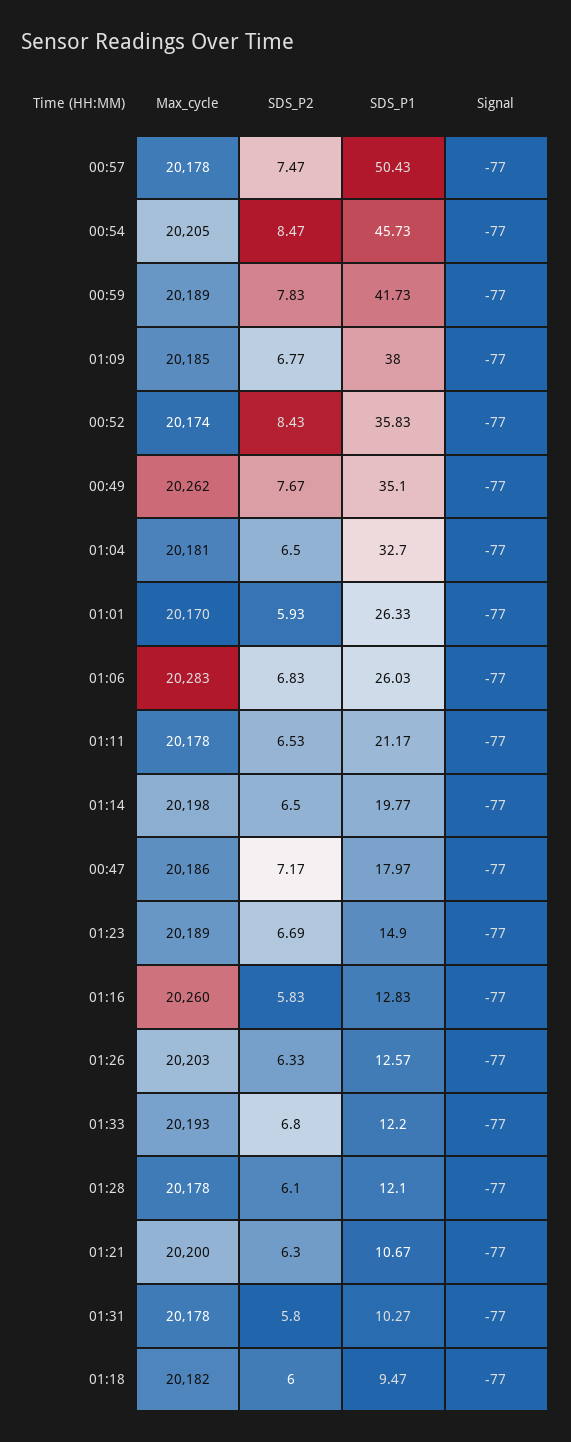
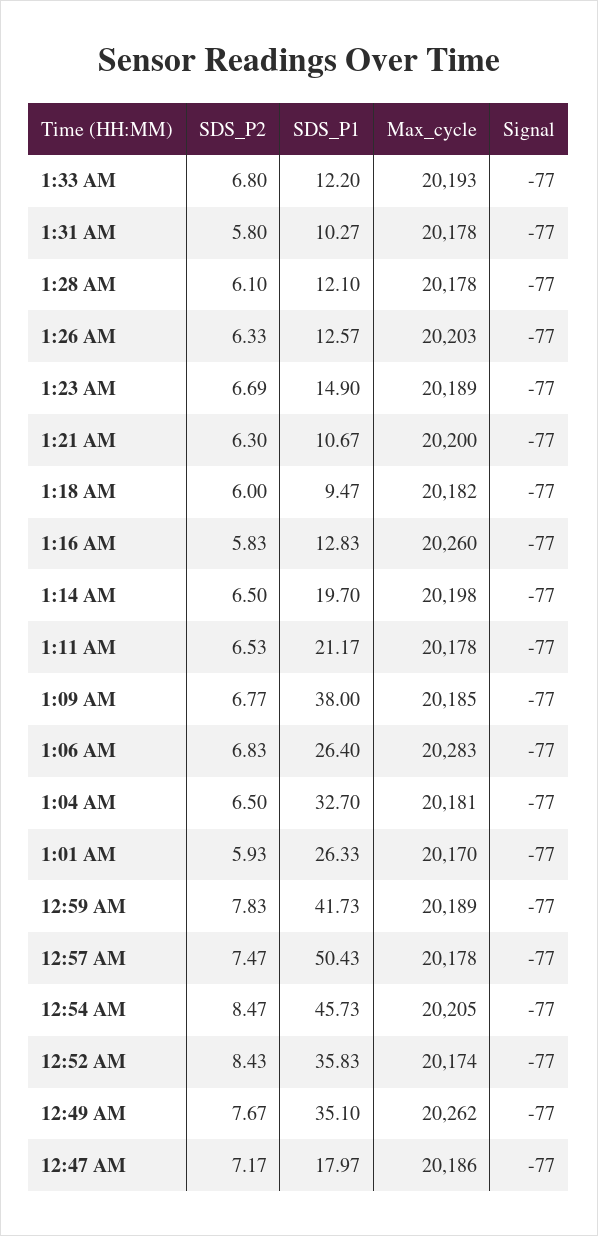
SDS_P1, 01:06: 26.03 -> 26.4
SDS_P1, 01:14: 19.77 -> 19.7

